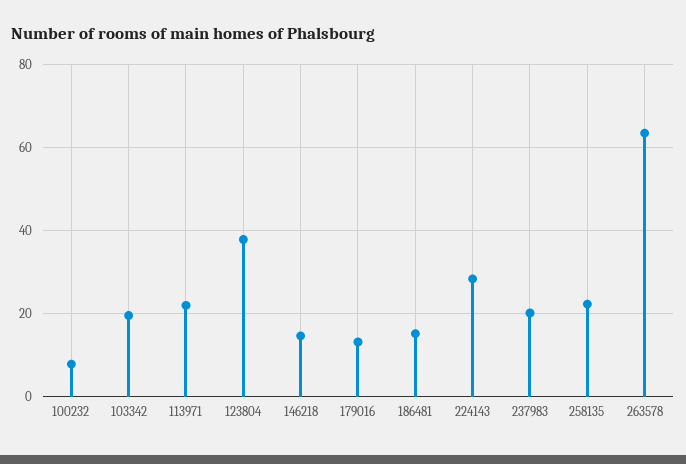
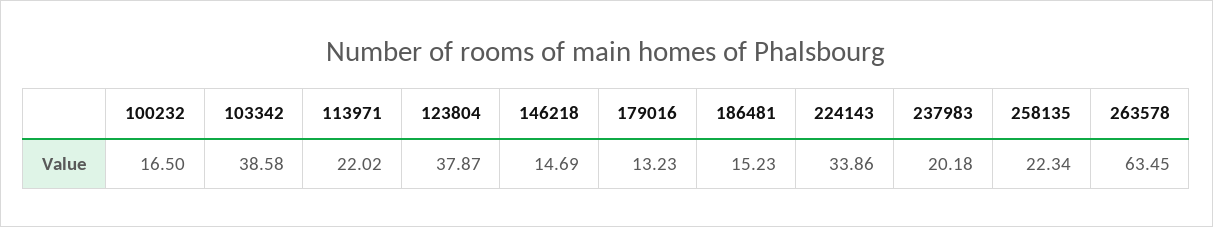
100232: 8 -> 16.5
103342: 20 -> 38.58
224143: 28 -> 33.86

